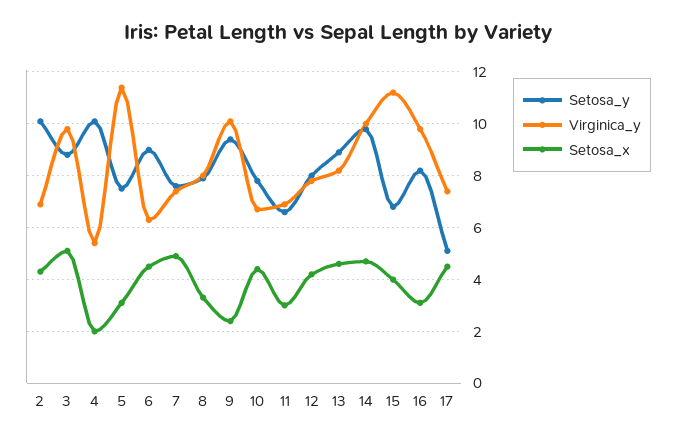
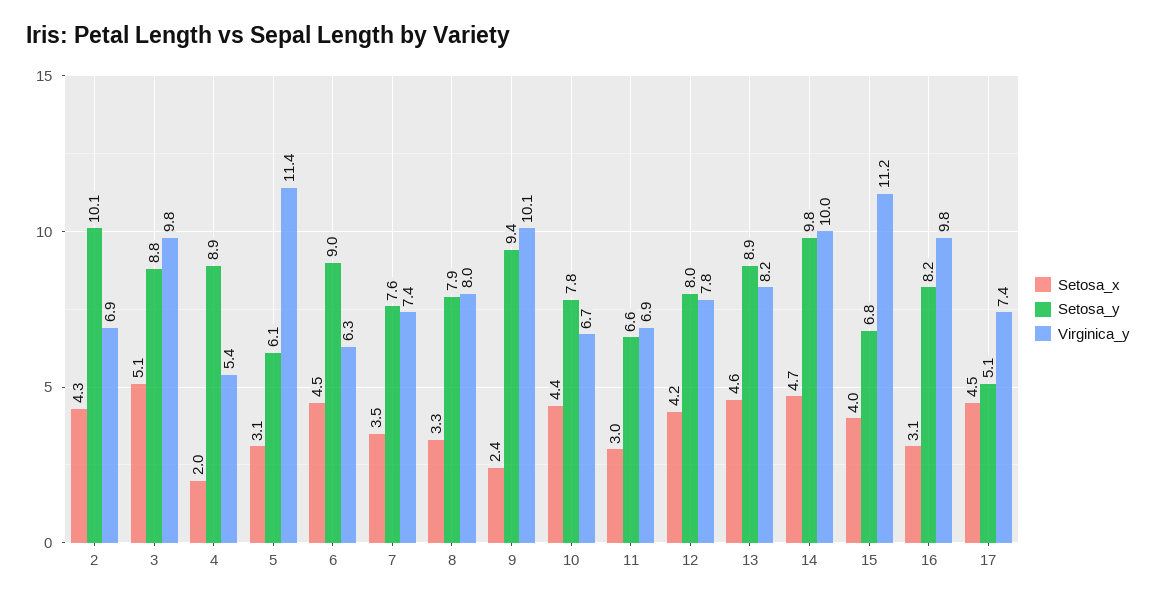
Setosa_y, 4: 10 -> 8.9
Setosa_y, 5: 7.5 -> 6.1
Setosa_x, 7: 5 -> 3.5

